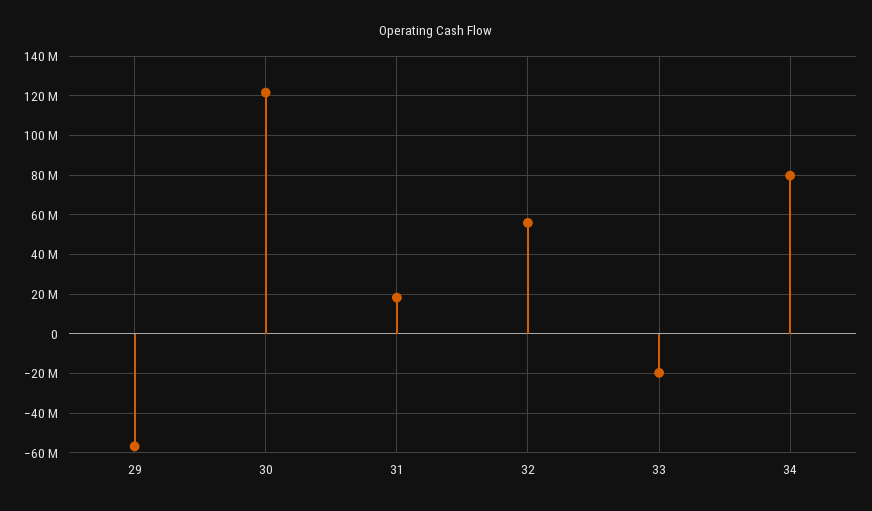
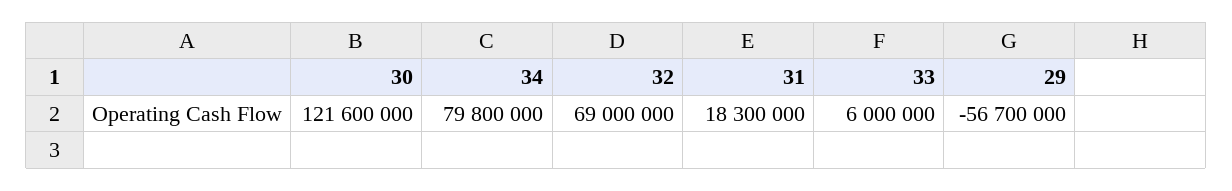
32: 55000000 -> 69000000
33: -20000000 -> 6000000

